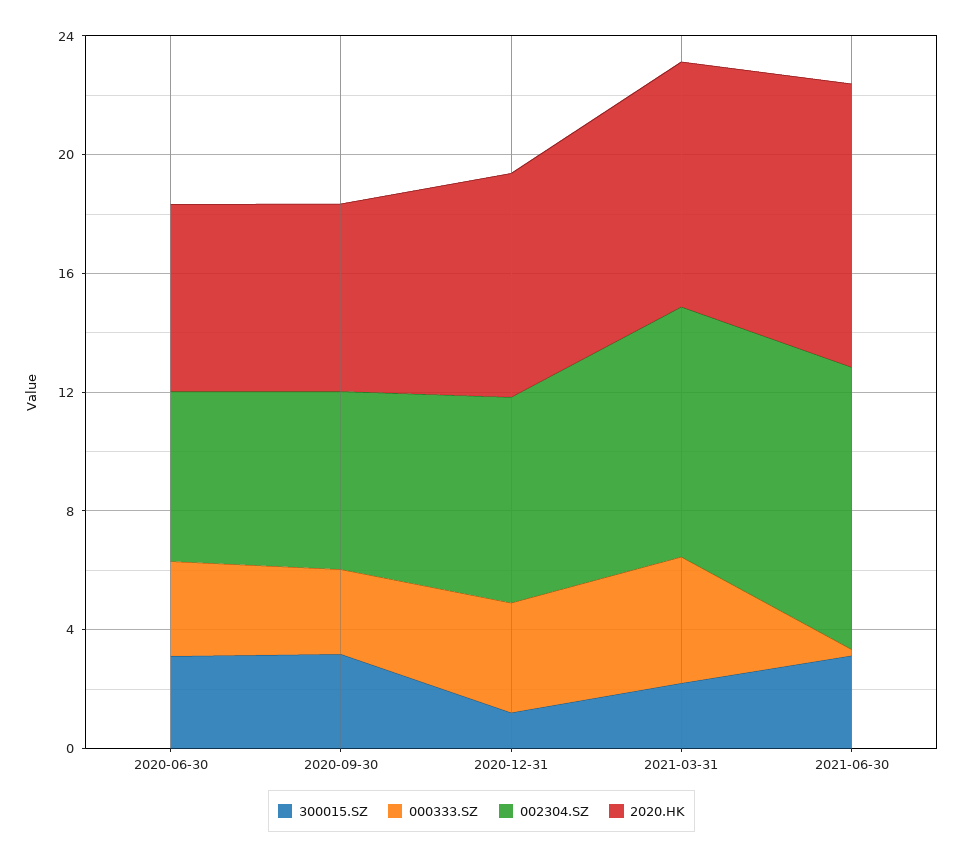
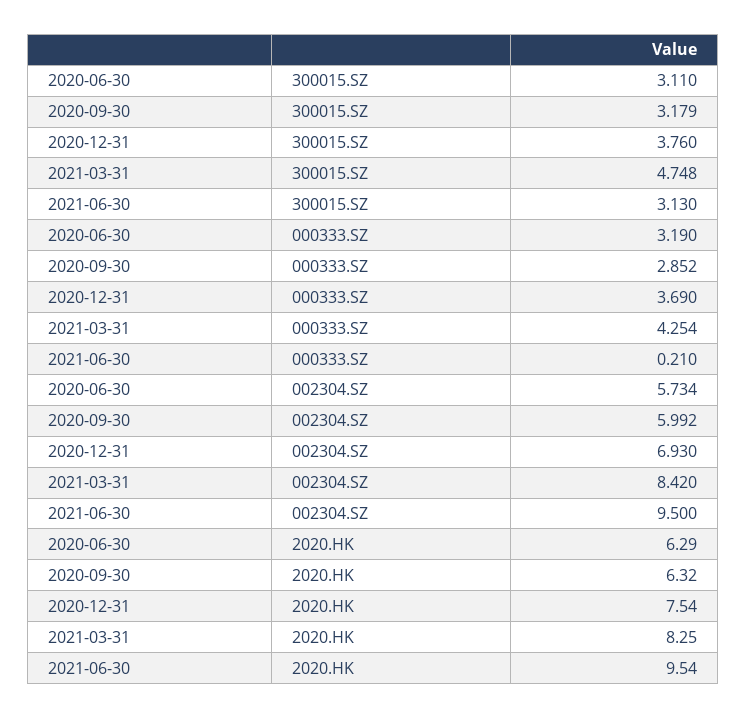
300015.SZ, 2020-12-31: 1 -> 3.76
300015.SZ, 2021-03-31: 2 -> 4.748

